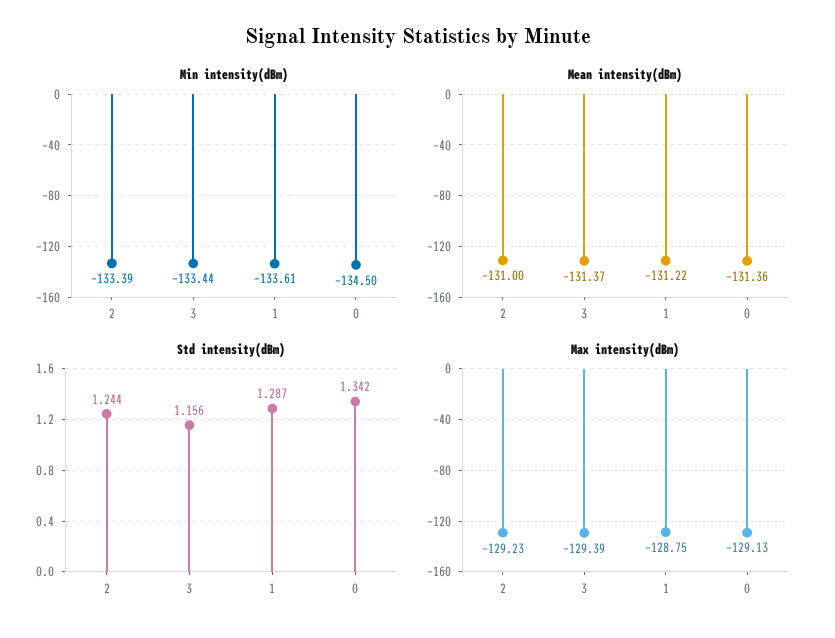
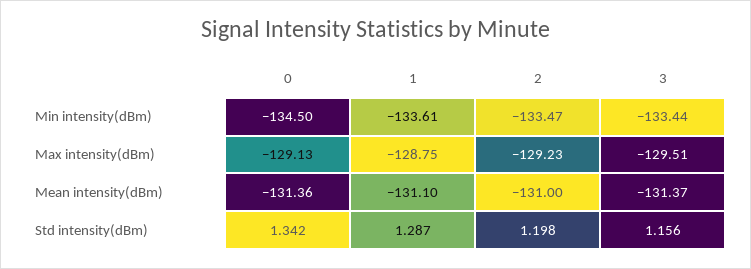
Min intensity(dBm), 2: -133.39 -> -133.47
Mean intensity(dBm), 1: -131.22 -> -131.1
Std intensity(dBm), 2: 1.244 -> 1.198
Max intensity(dBm), 3: -129.39 -> -129.51

